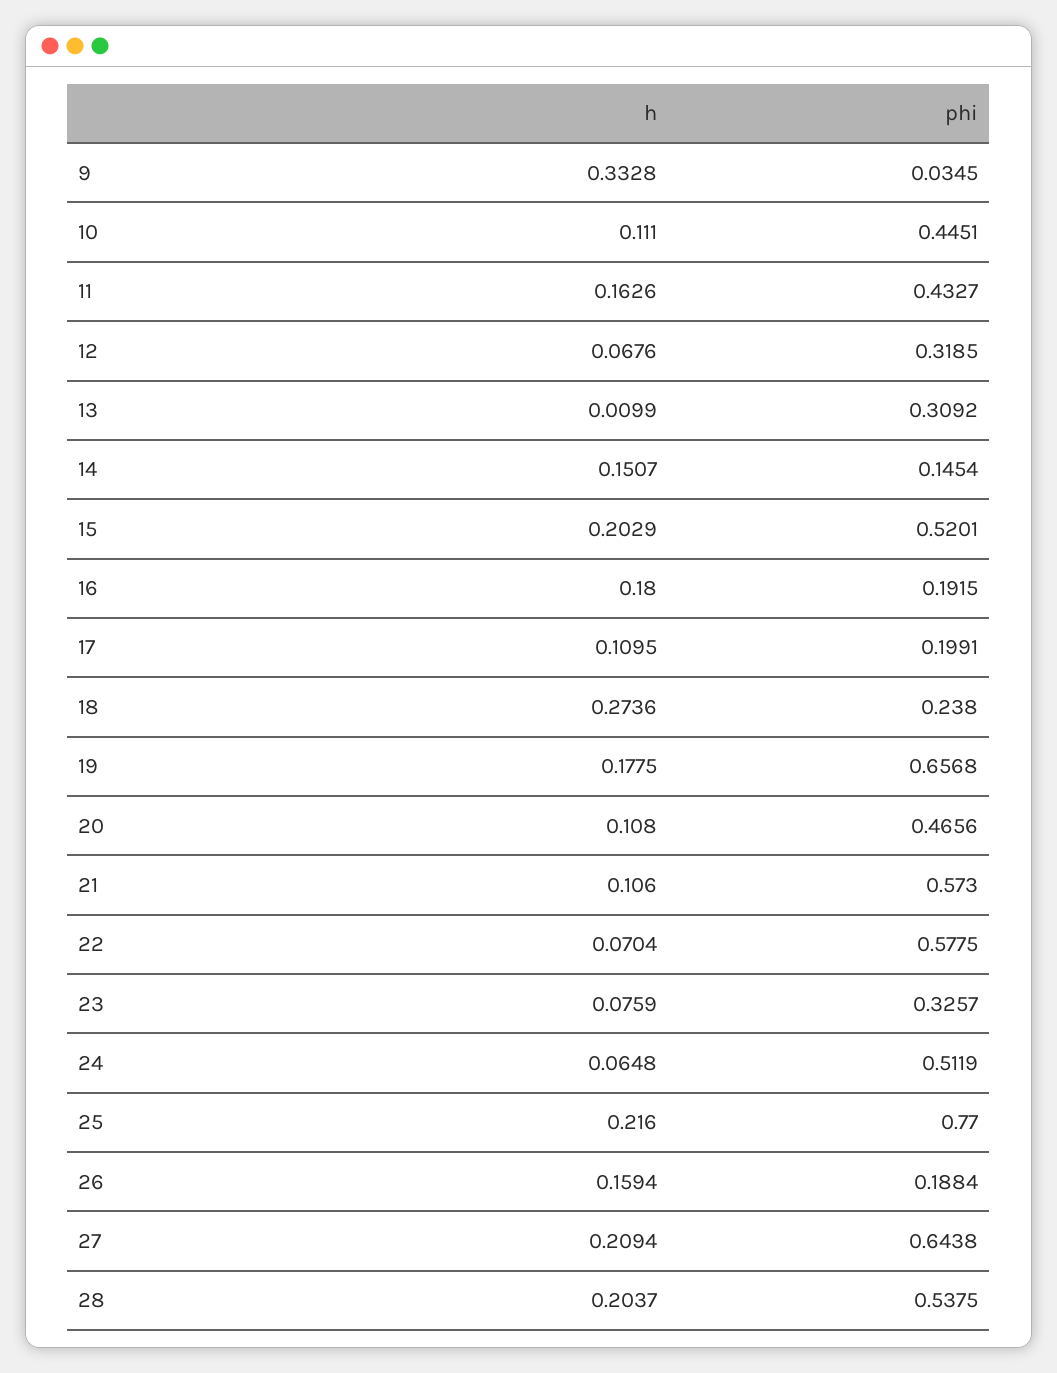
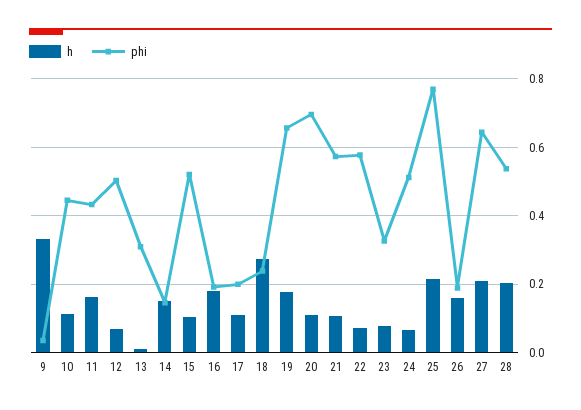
phi, 12: 0.3185 -> 0.5
h, 15: 0.2029 -> 0.1
phi, 20: 0.4656 -> 0.7

